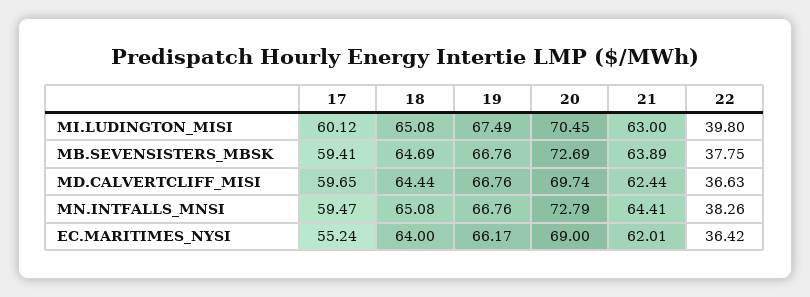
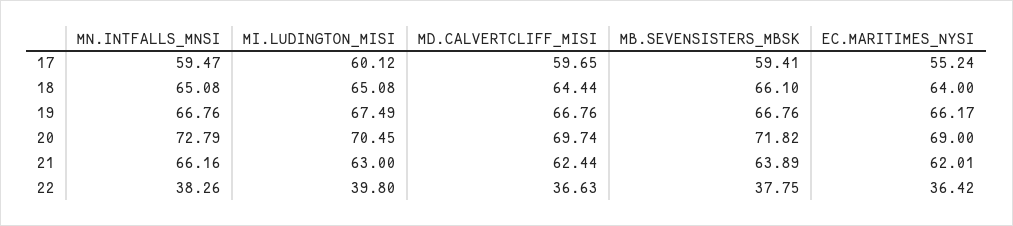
18, MB.SEVENSISTERS_MBSK: 64.69 -> 66.1
20, MB.SEVENSISTERS_MBSK: 72.69 -> 71.82
21, MN.INTFALLS_MNSI: 64.41 -> 66.16

